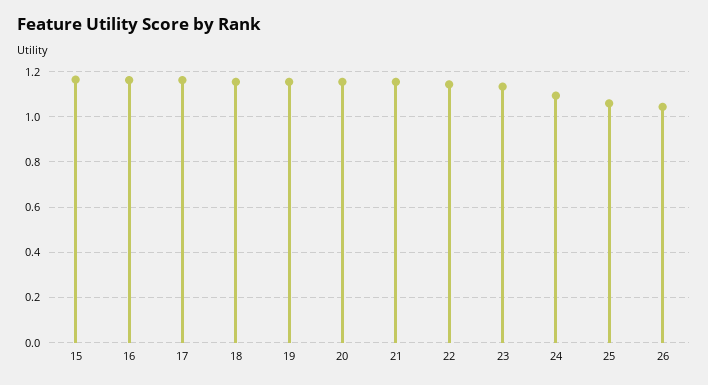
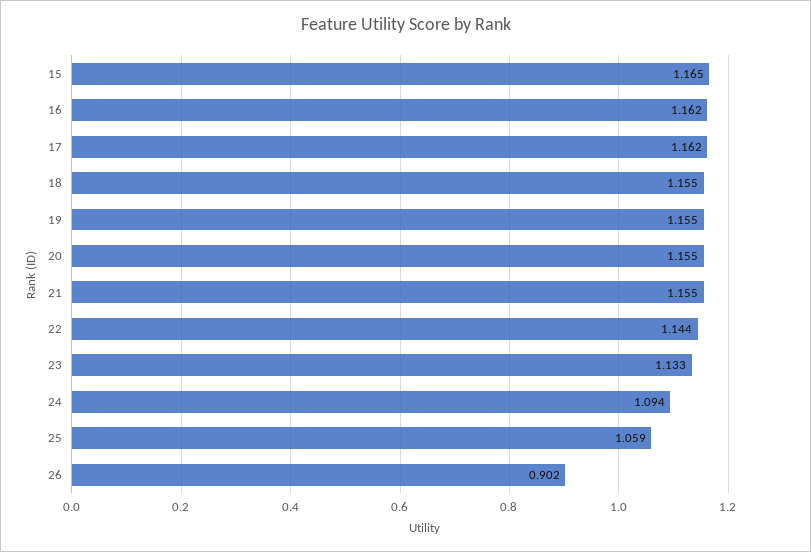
26: 1.05 -> 0.902

